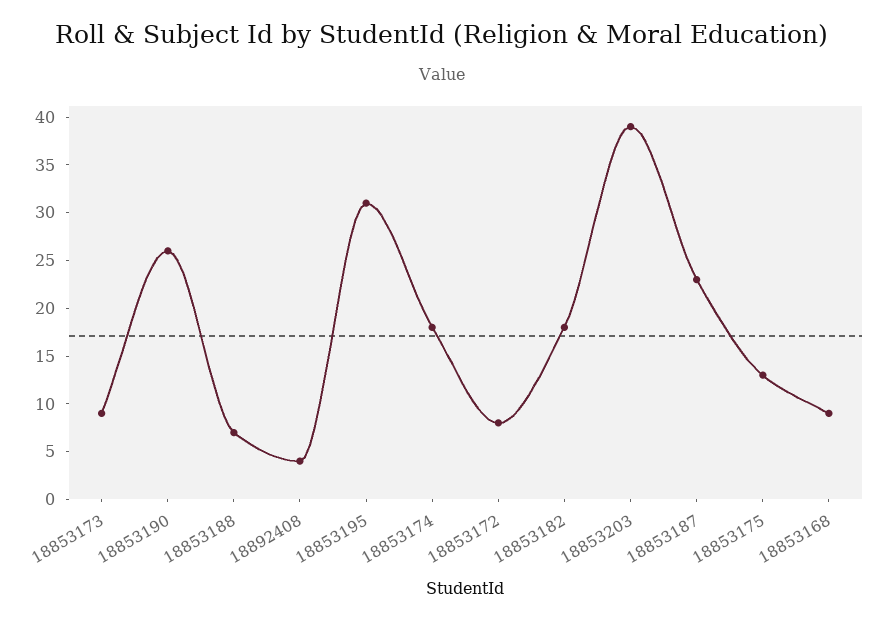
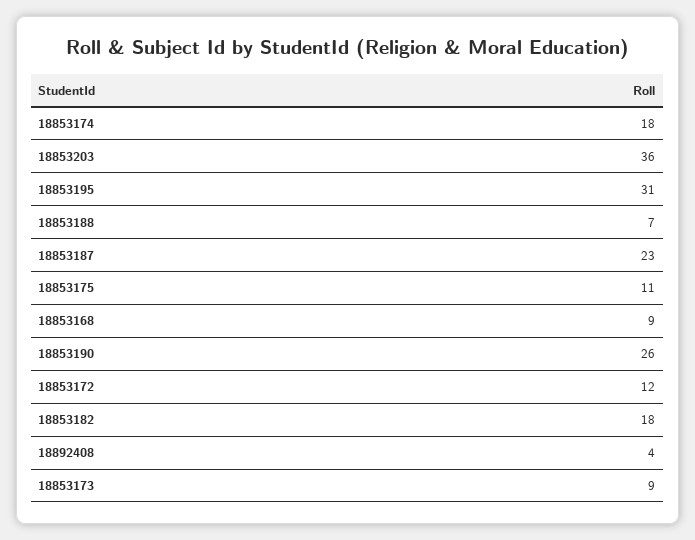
18853172: 8 -> 12
18853203: 39 -> 36
18853175: 13 -> 11

